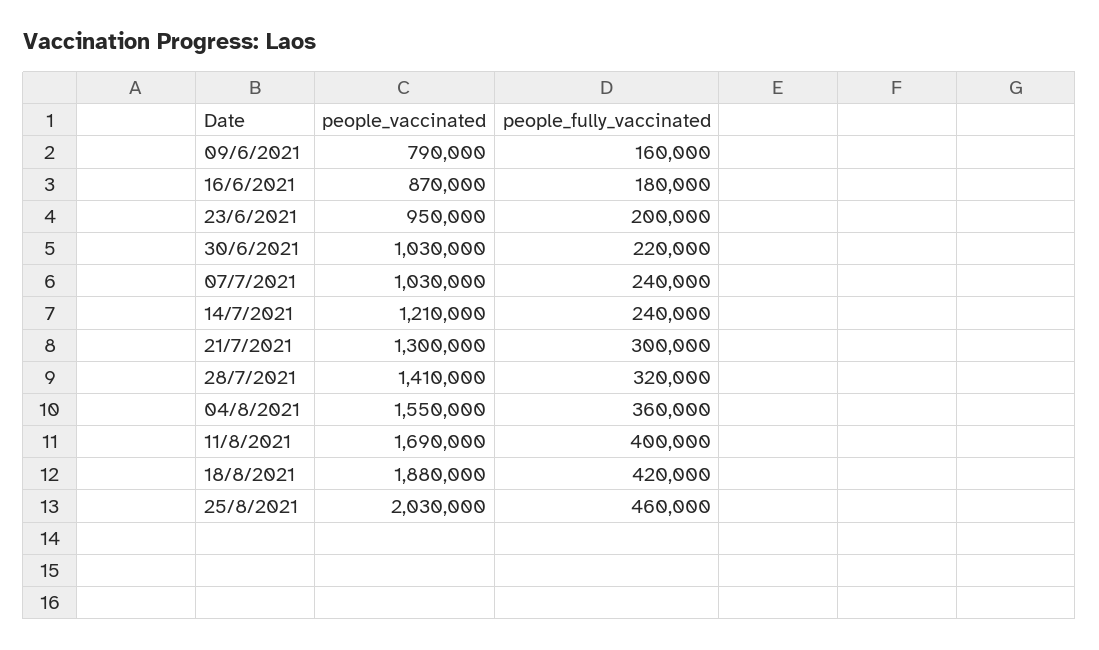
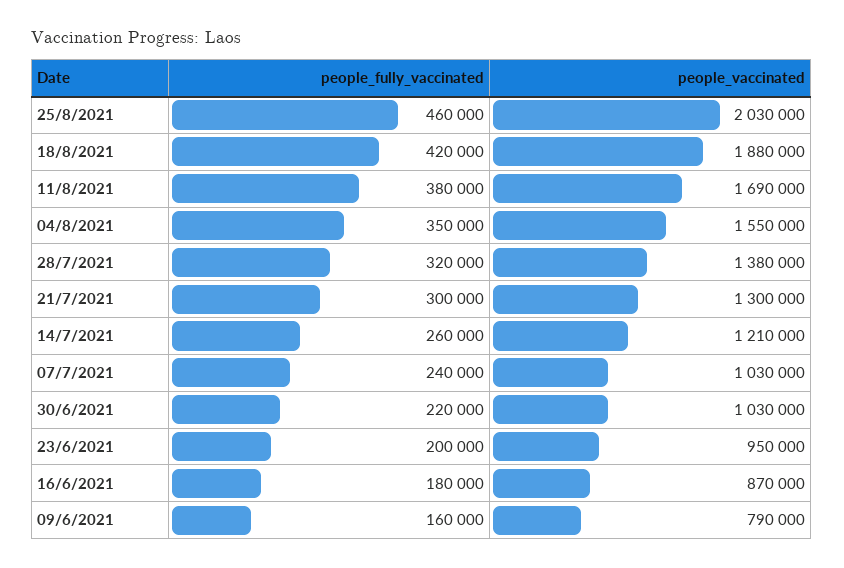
people_fully_vaccinated, 14/7/2021: 240000 -> 260000
people_vaccinated, 28/7/2021: 1410000 -> 1380000
people_fully_vaccinated, 04/8/2021: 360000 -> 350000
people_fully_vaccinated, 11/8/2021: 400000 -> 380000

